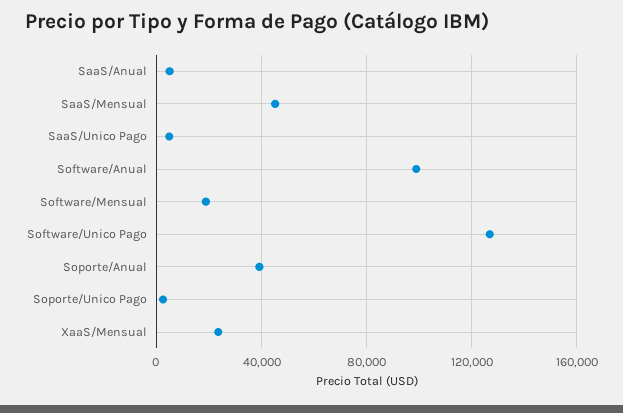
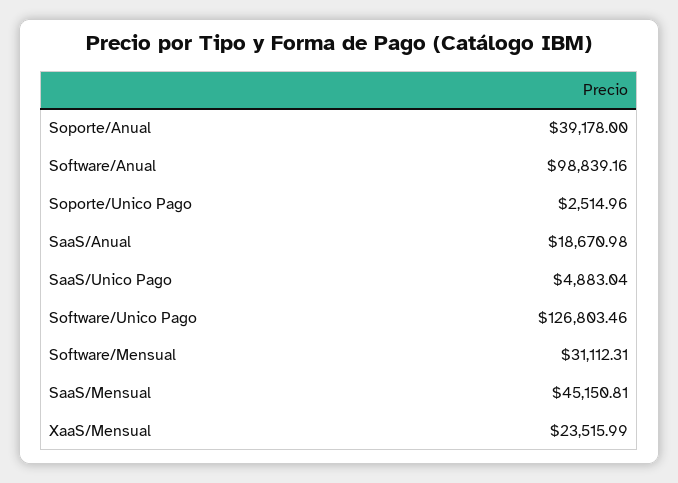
SaaS/Anual: 5000 -> 18670.98
Software/Mensual: 20000 -> 31112.31

